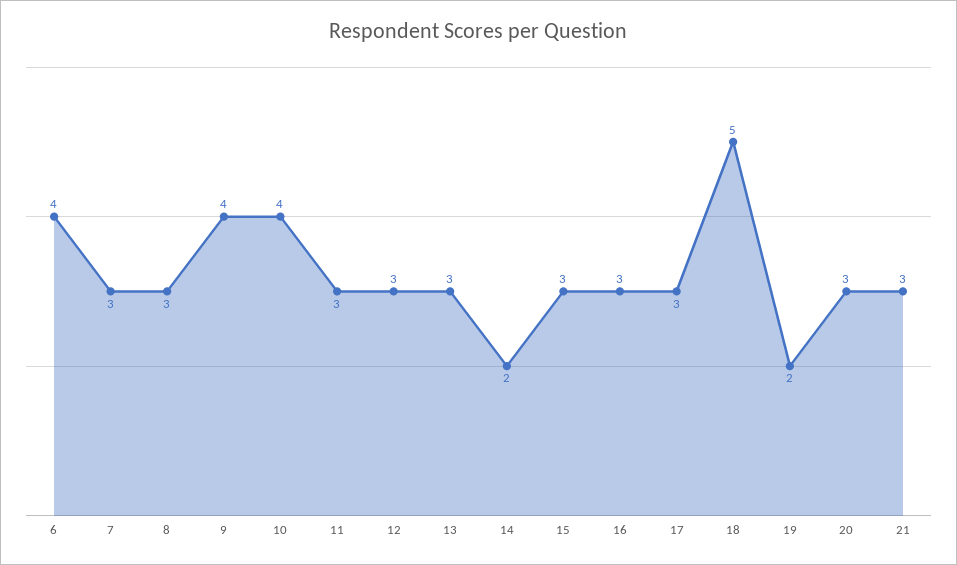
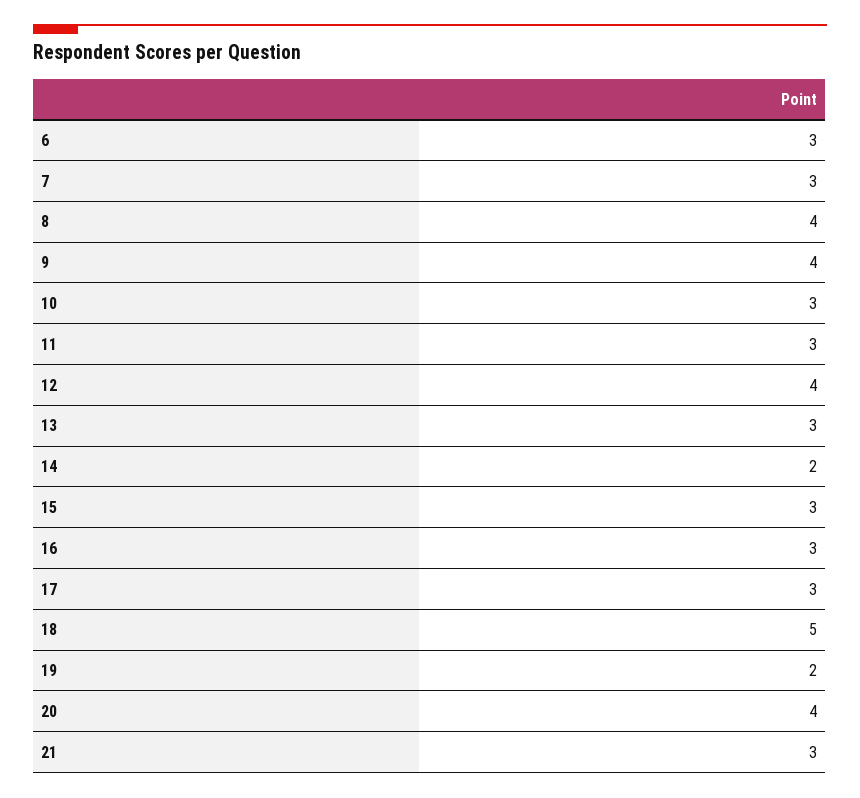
6: 4 -> 3
8: 3 -> 4
10: 4 -> 3
12: 3 -> 4
20: 3 -> 4

